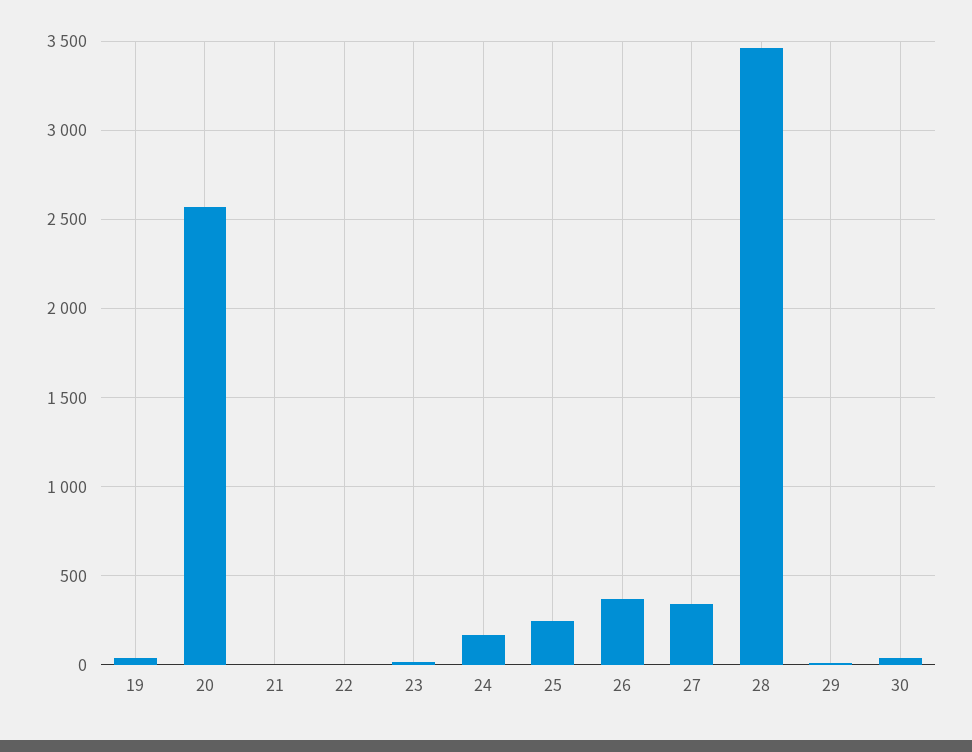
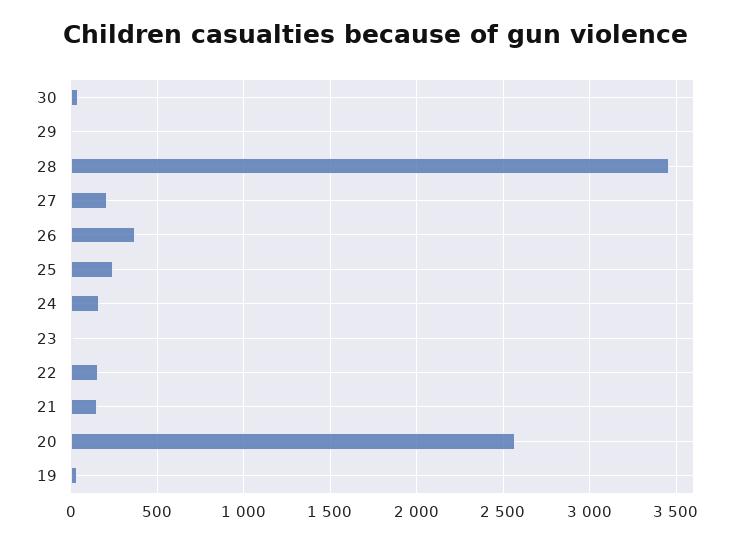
21: 0 -> 150
22: 0 -> 150
27: 350 -> 200

